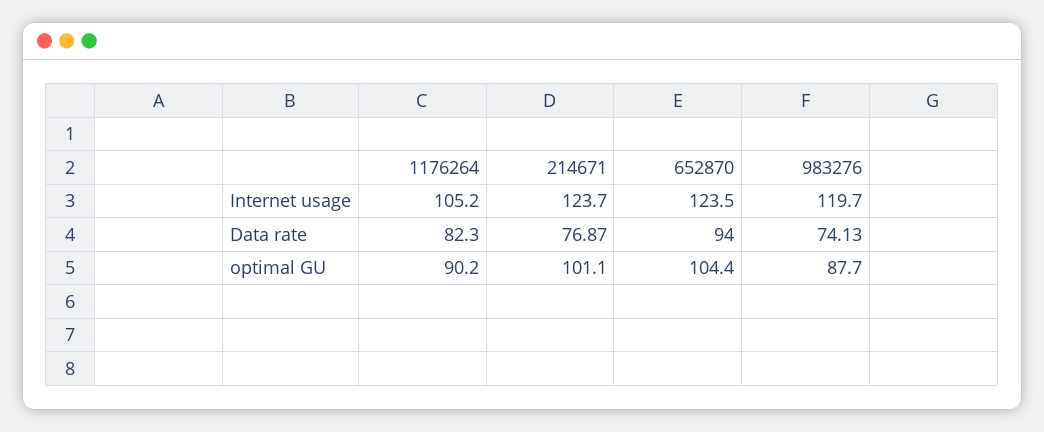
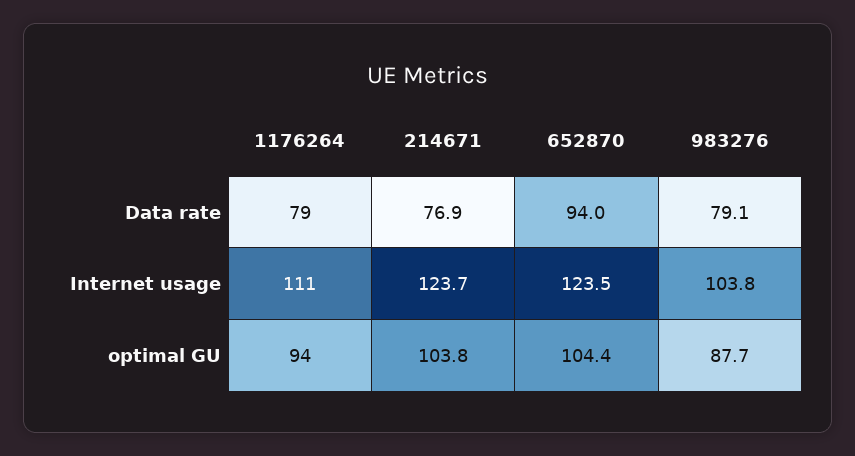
1176264, Internet usage: 105.2 -> 111
983276, Internet usage: 119.7 -> 103.8
1176264, Data rate: 82.3 -> 79
983276, Data rate: 74.13 -> 79.1
1176264, optimal GU: 90.2 -> 94
214671, optimal GU: 101.1 -> 103.8

